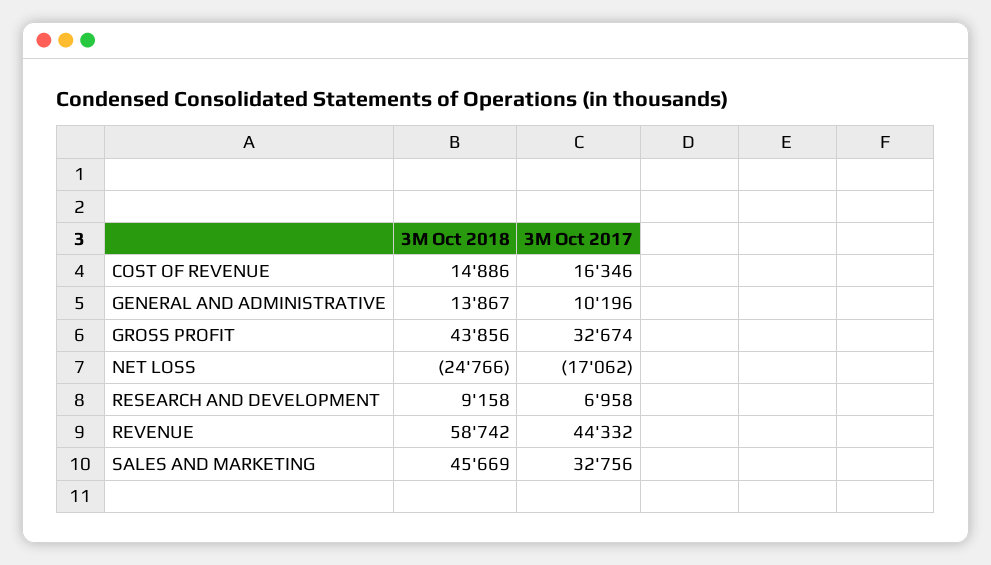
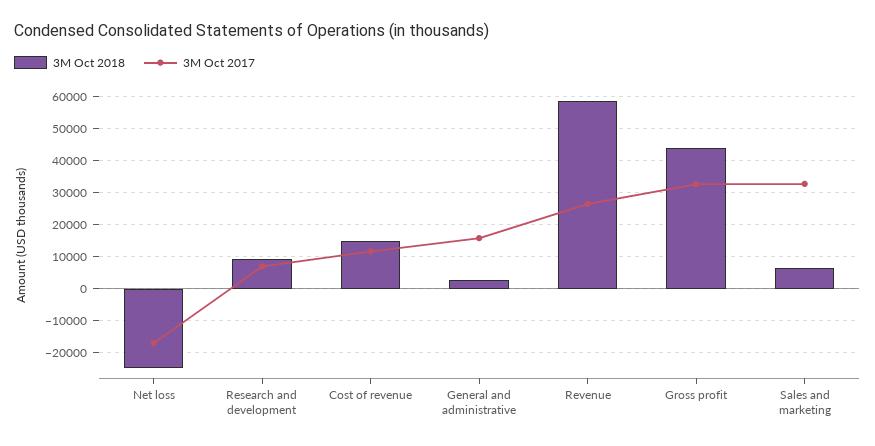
3M Oct 2017, COST OF REVENUE: 16346 -> 12000
3M Oct 2018, GENERAL AND ADMINISTRATIVE: 13867 -> 2000
3M Oct 2017, GENERAL AND ADMINISTRATIVE: 10196 -> 16000
3M Oct 2017, REVENUE: 44332 -> 26000
3M Oct 2018, SALES AND MARKETING: 45669 -> 6000

